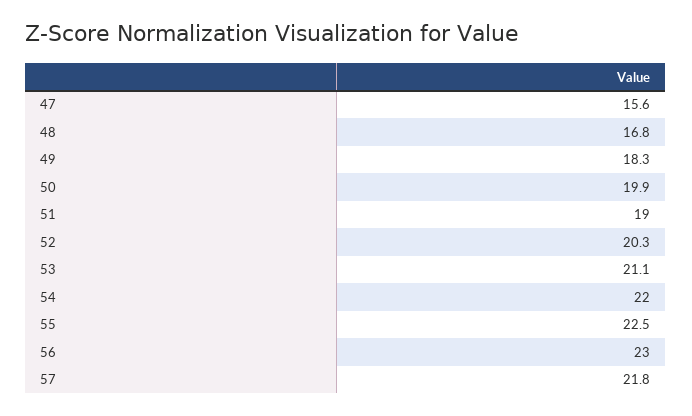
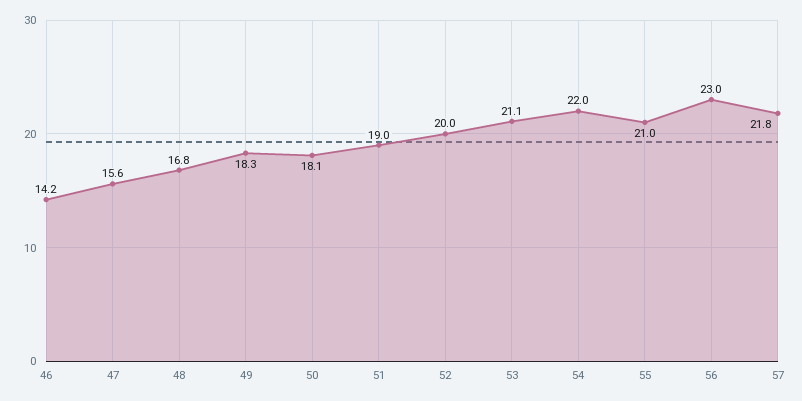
50: 19.9 -> 18.1
52: 20.3 -> 20
55: 22.5 -> 21
46: none -> 14.2

